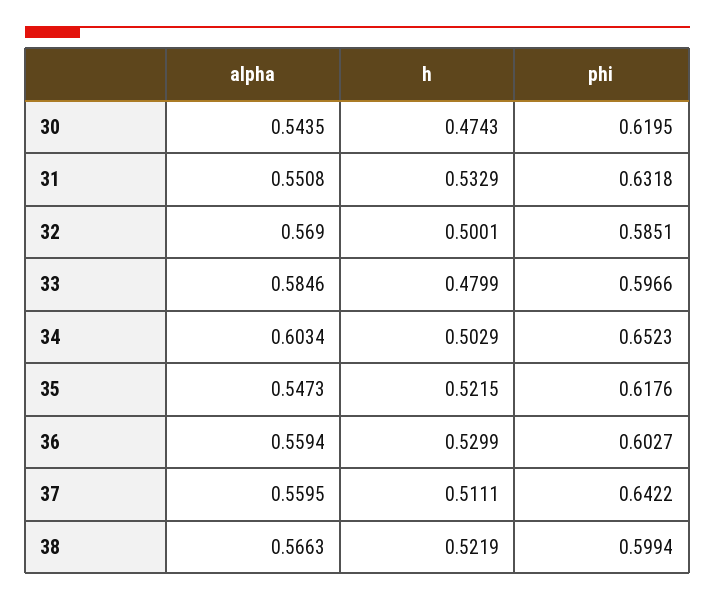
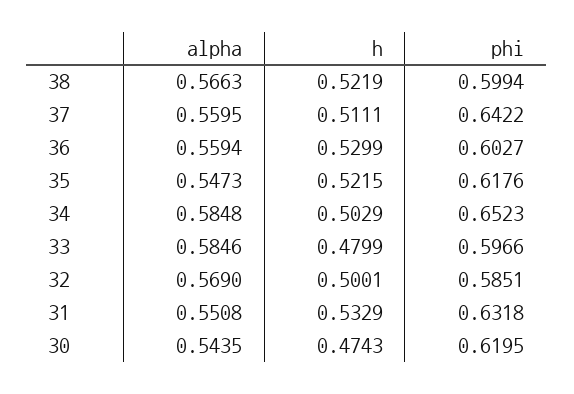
alpha, 34: 0.6034 -> 0.5848

